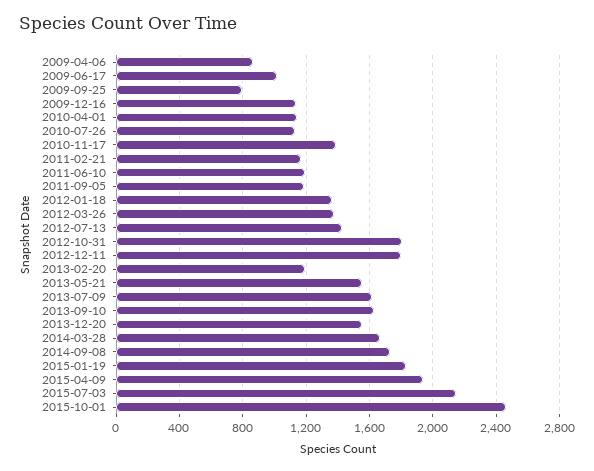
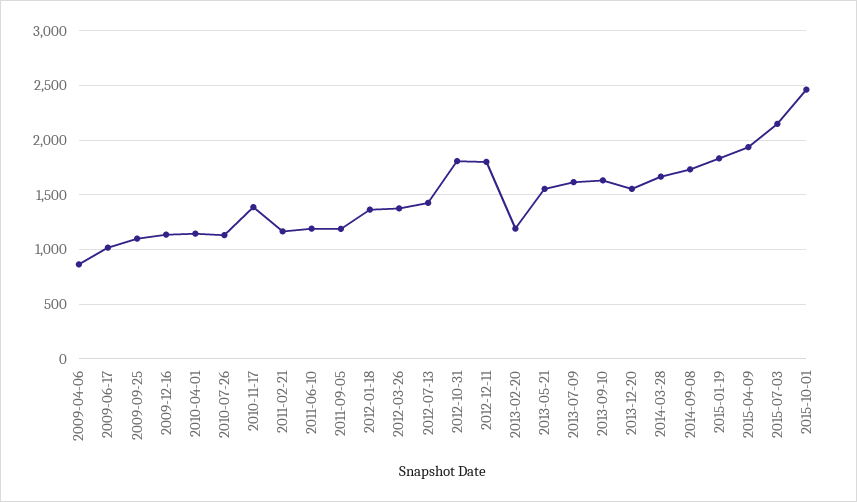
2009-09-25: 800 -> 1100

